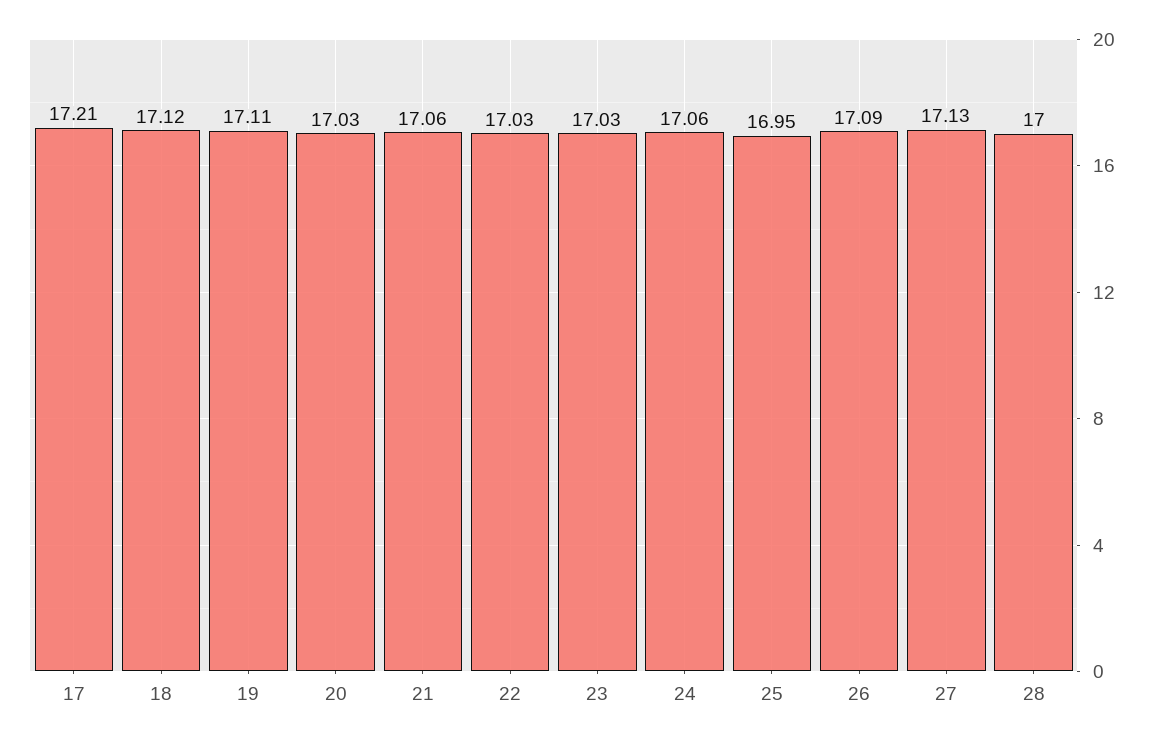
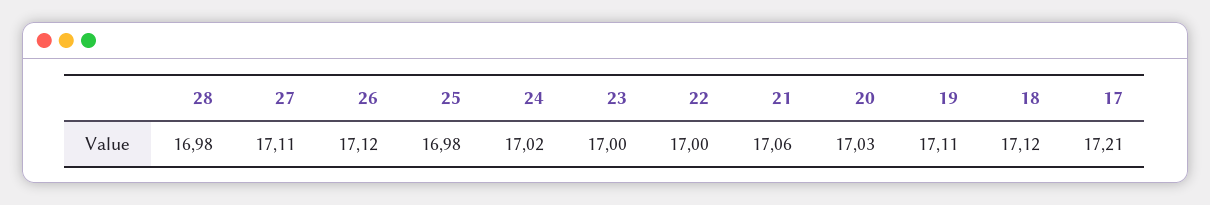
22: 17.03 -> 17
23: 17.03 -> 17
24: 17.06 -> 17.02
25: 16.95 -> 16.98
26: 17.09 -> 17.12
27: 17.13 -> 17.11
28: 17 -> 16.98

